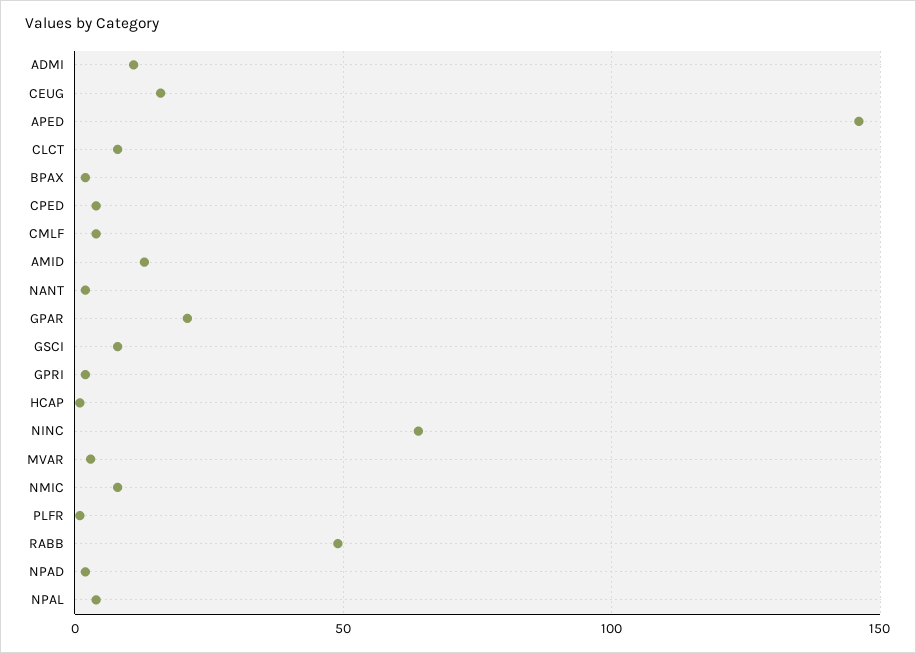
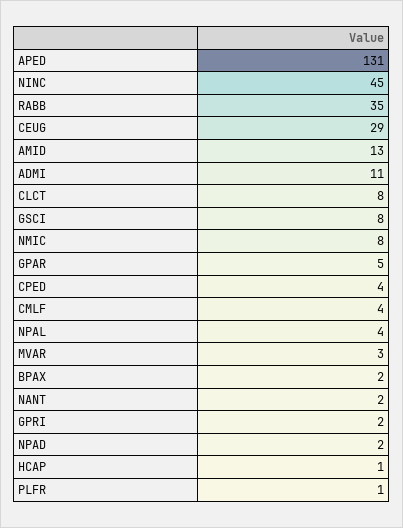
CEUG: 15 -> 29
APED: 145 -> 131
GPAR: 20 -> 5
NINC: 65 -> 45
RABB: 50 -> 35

